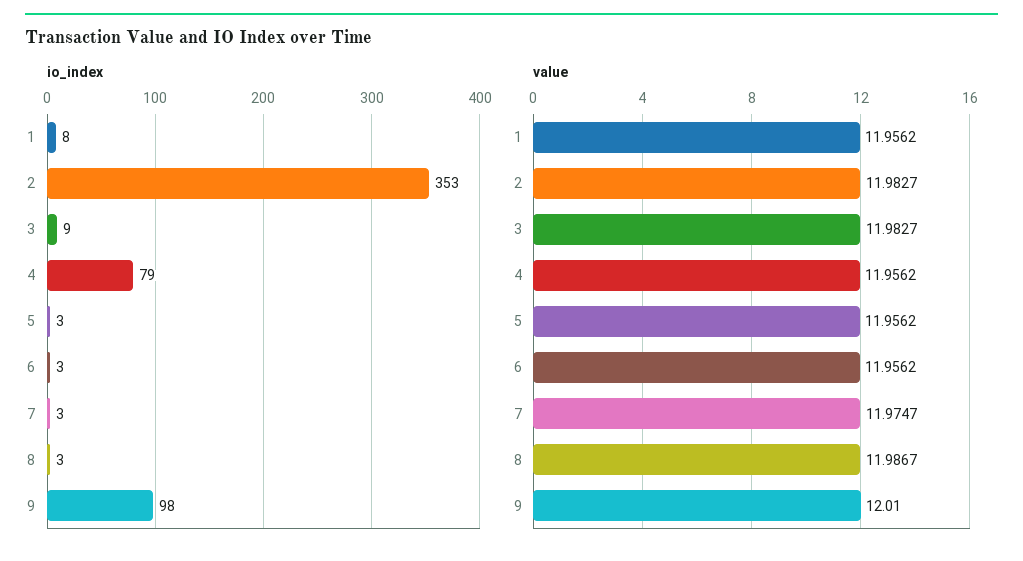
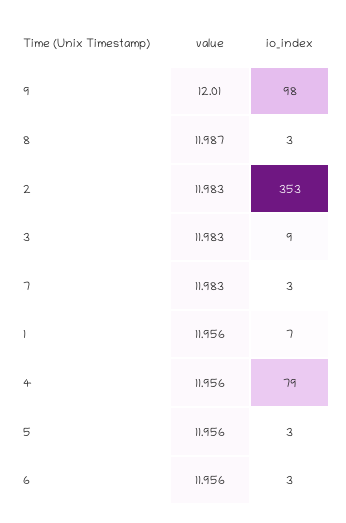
io_index, 1: 8 -> 7
value, 7: 11.9747 -> 11.983

